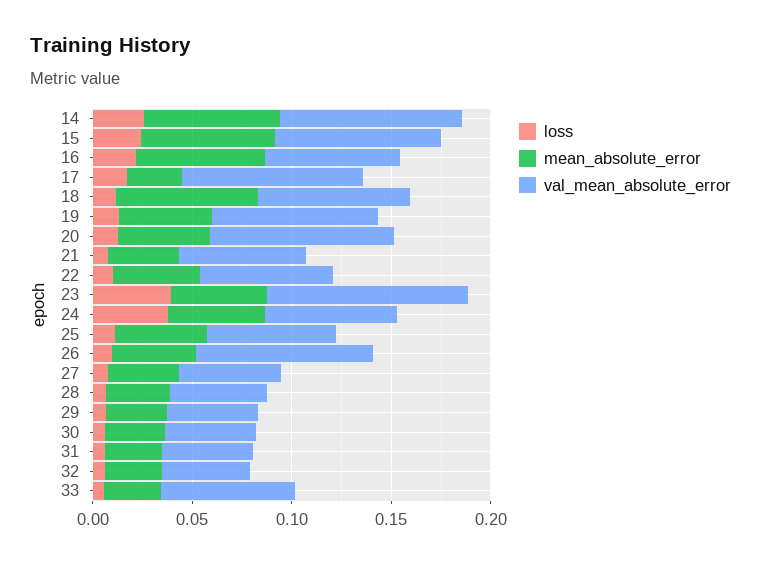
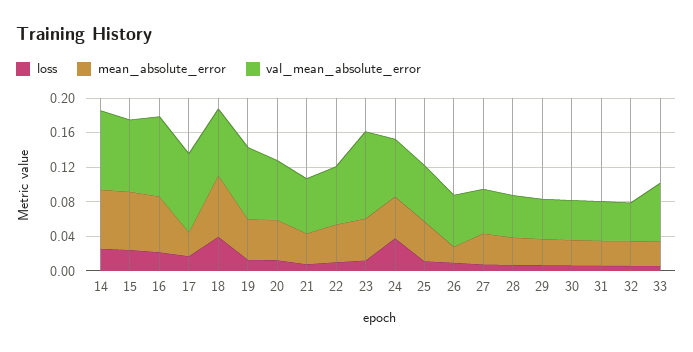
val_mean_absolute_error, 16: 0.07 -> 0.09
loss, 18: 0.01 -> 0.04
val_mean_absolute_error, 20: 0.09 -> 0.07
loss, 23: 0.04 -> 0.01
mean_absolute_error, 26: 0.04 -> 0.02
val_mean_absolute_error, 26: 0.09 -> 0.06

